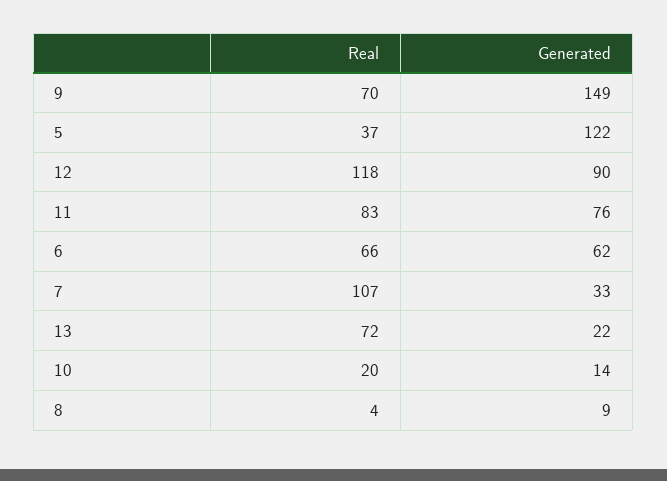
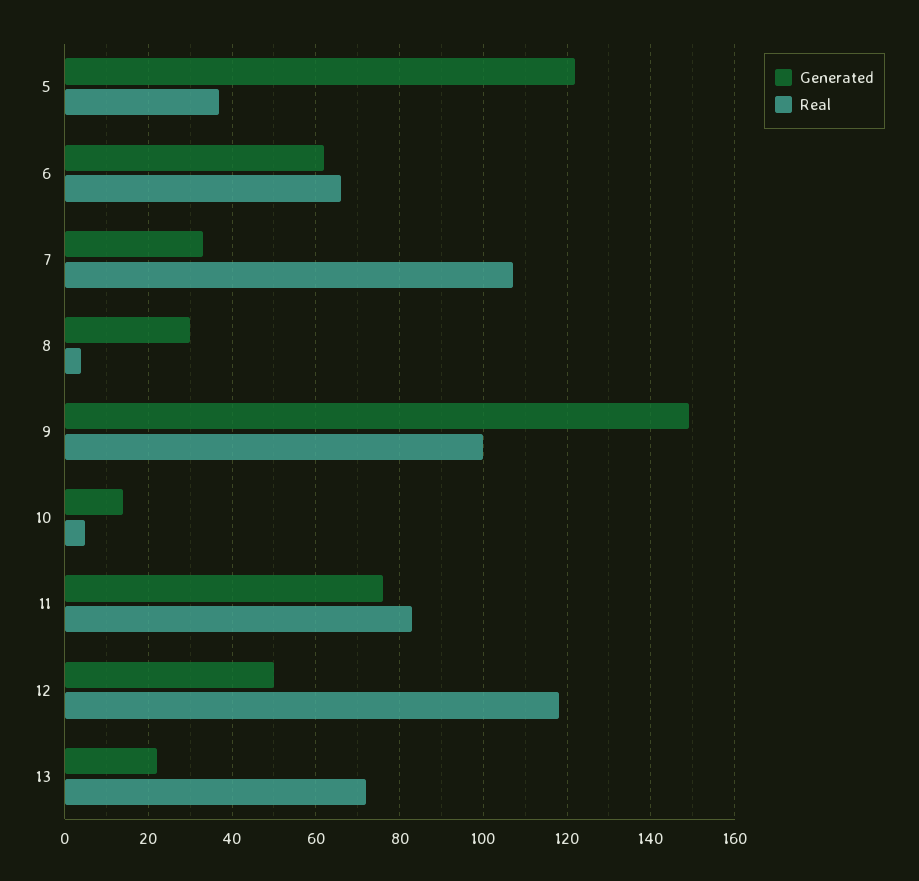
Real, 9: 70 -> 100
Generated, 12: 90 -> 50
Real, 10: 20 -> 5
Generated, 8: 9 -> 30

